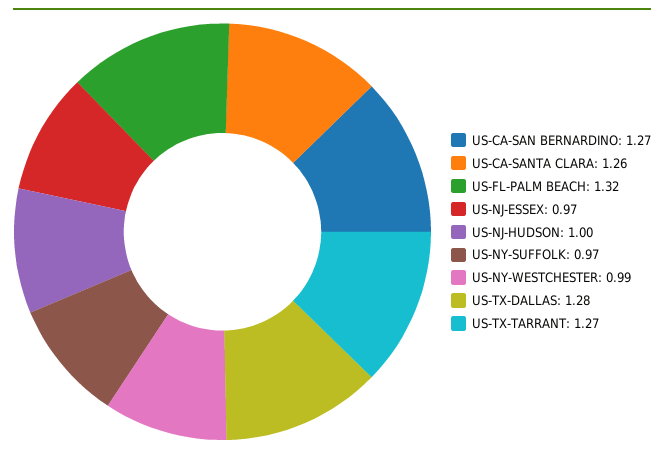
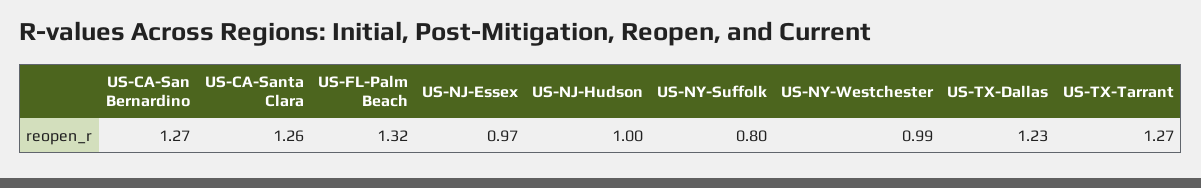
US-NY-SUFFOLK: 0.97 -> 0.8
US-TX-DALLAS: 1.28 -> 1.23

